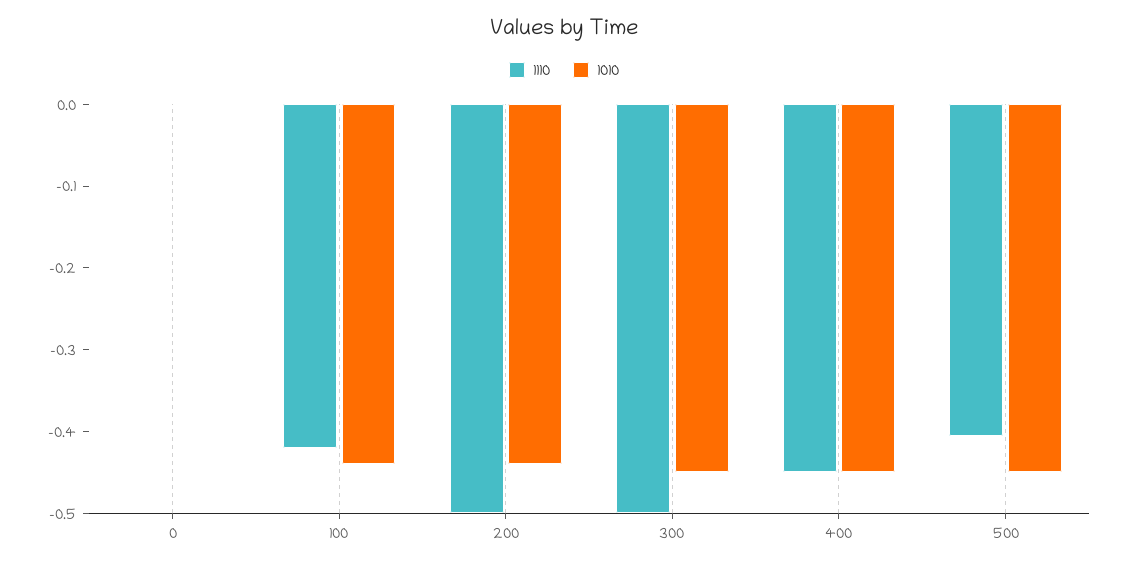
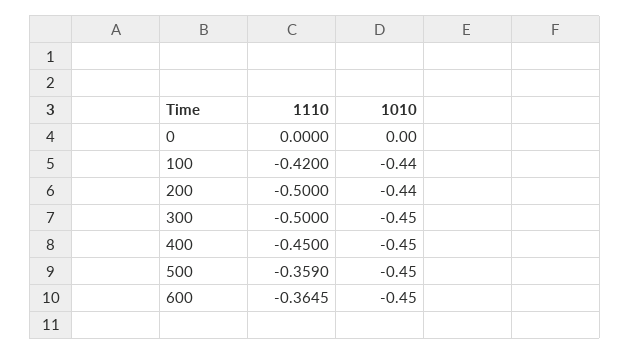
1110, 500: -0.4 -> -0.359
1110, 600: none -> -0.3645
1010, 600: none -> -0.45

